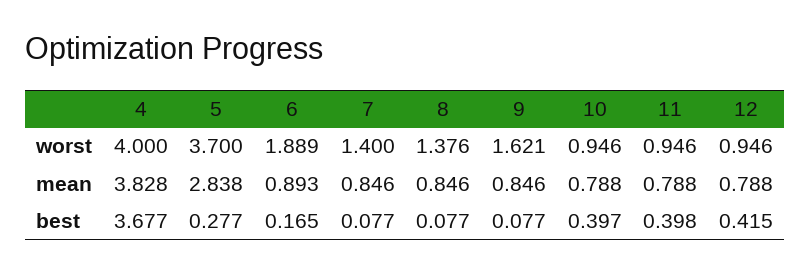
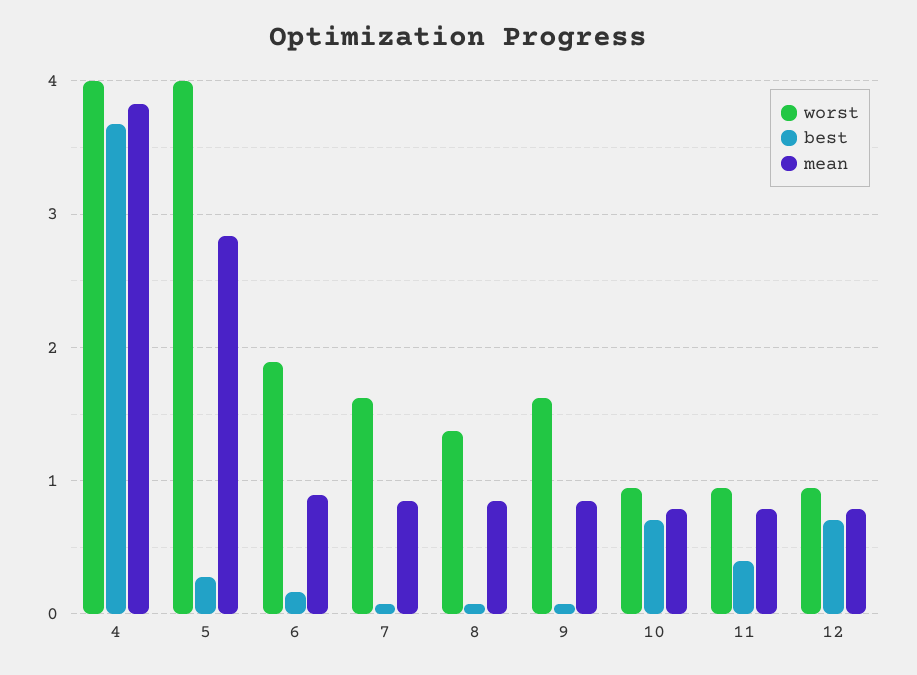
worst, 5: 3.7 -> 4
worst, 7: 1.4 -> 1.6
best, 10: 0.397 -> 0.7
best, 12: 0.415 -> 0.7

